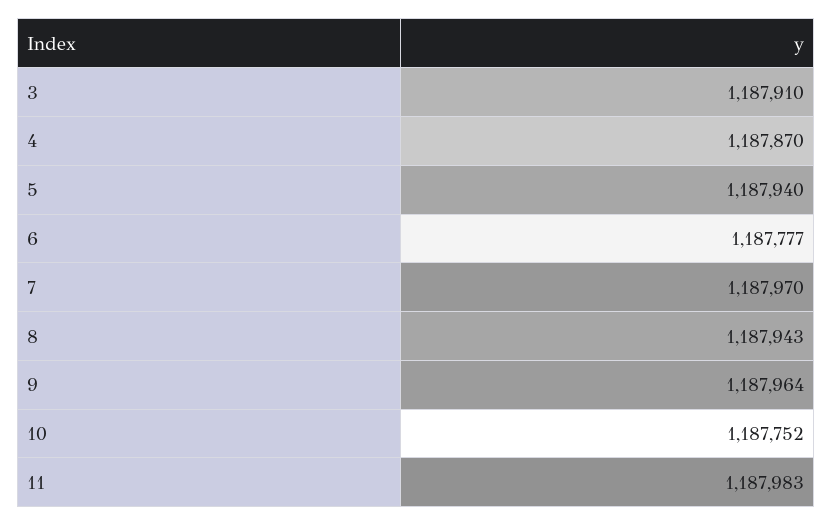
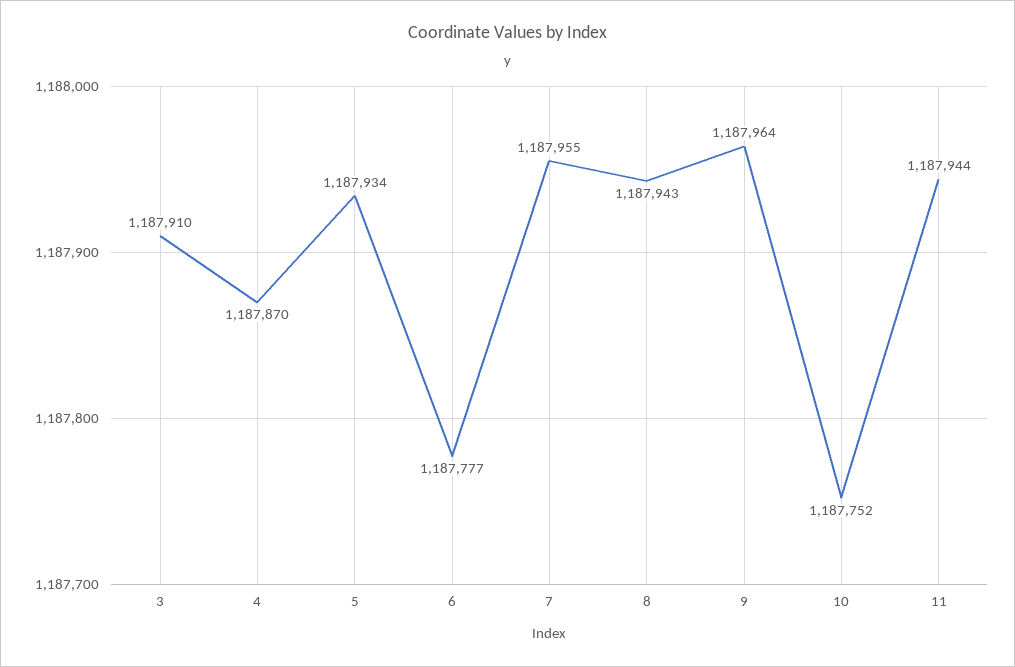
5: 1187940 -> 1187934
7: 1187970 -> 1187955
11: 1187983 -> 1187944

